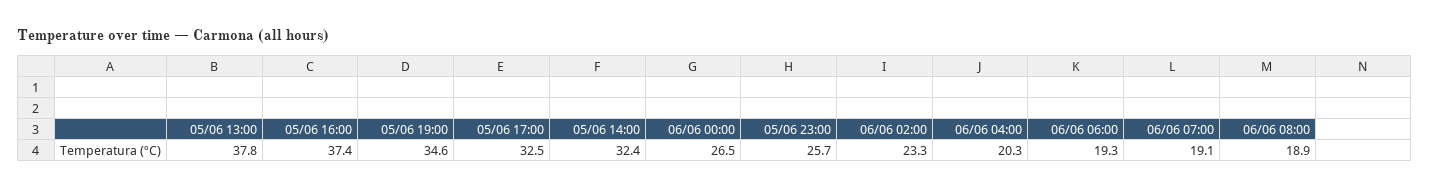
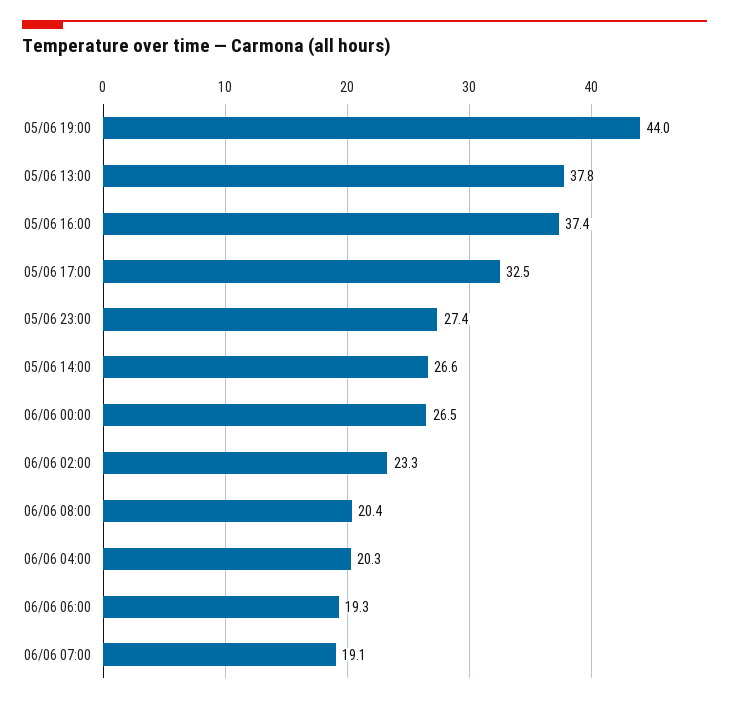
05/06 19:00: 34.6 -> 44
05/06 14:00: 32.4 -> 26.6
05/06 23:00: 25.7 -> 27.4
06/06 08:00: 18.9 -> 20.4

